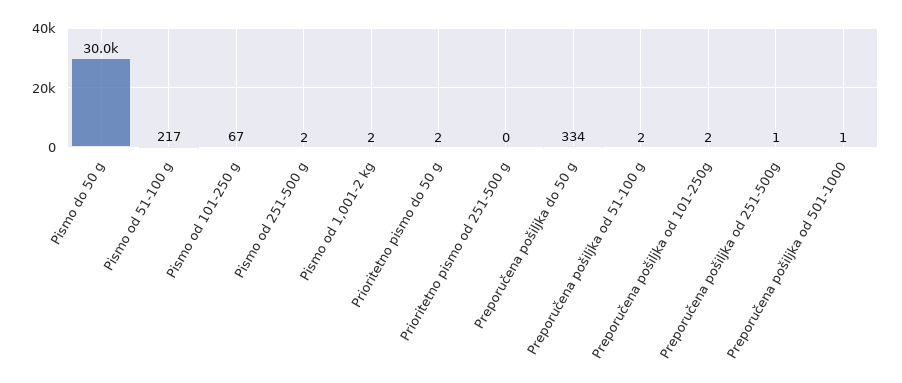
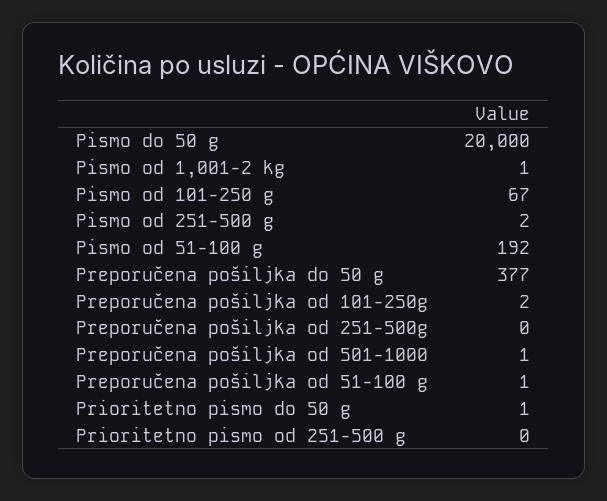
Pismo do 50 g: 30000 -> 20000
Pismo od 51-100 g: 217 -> 192
Pismo od 1,001-2 kg: 2 -> 1
Prioritetno pismo do 50 g: 2 -> 1
Preporučena pošiljka do 50 g: 334 -> 377
Preporučena pošiljka od 51-100 g: 2 -> 1
Preporučena pošiljka od 251-500g: 1 -> 0

